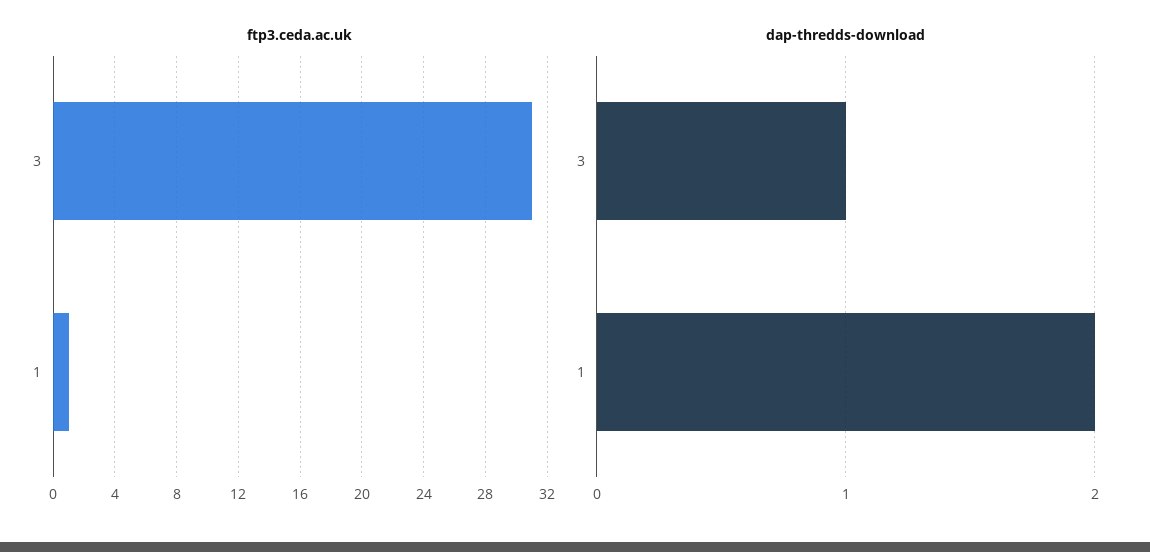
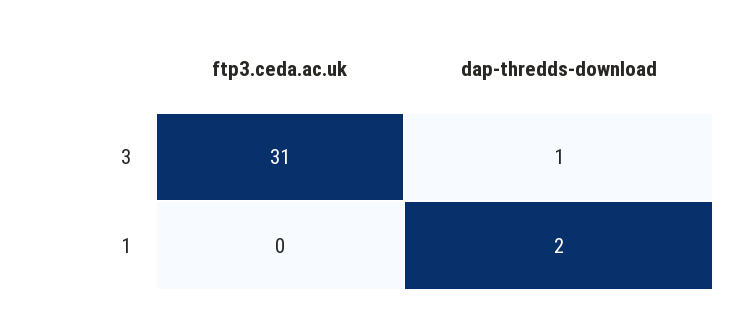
ftp3.ceda.ac.uk, 1: 1 -> 0

